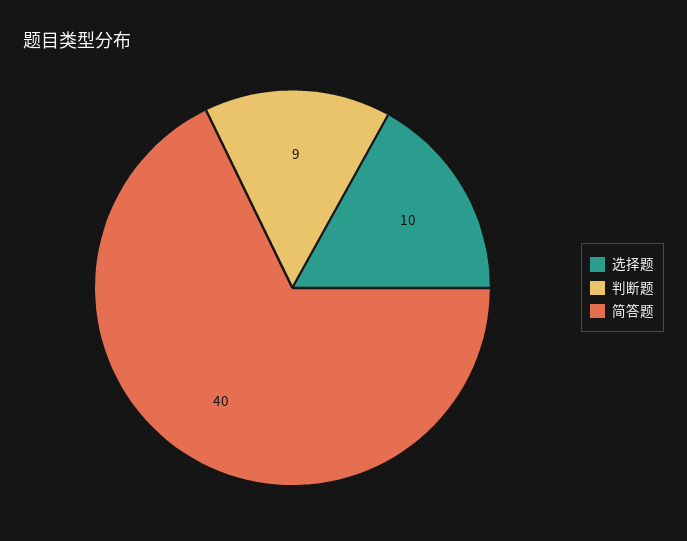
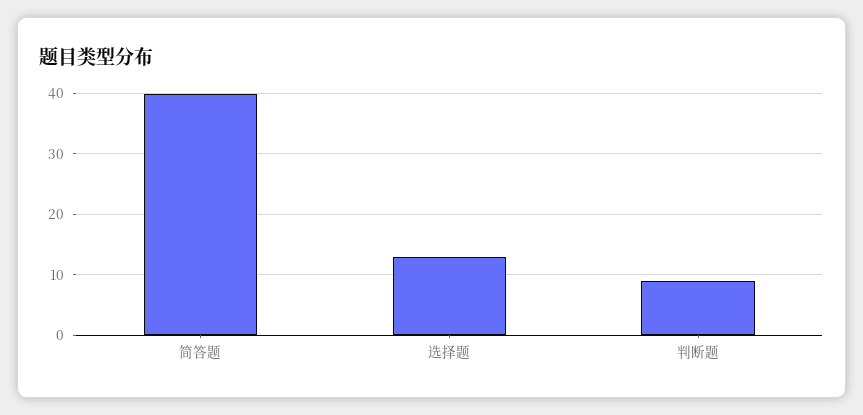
选择题: 10 -> 13

